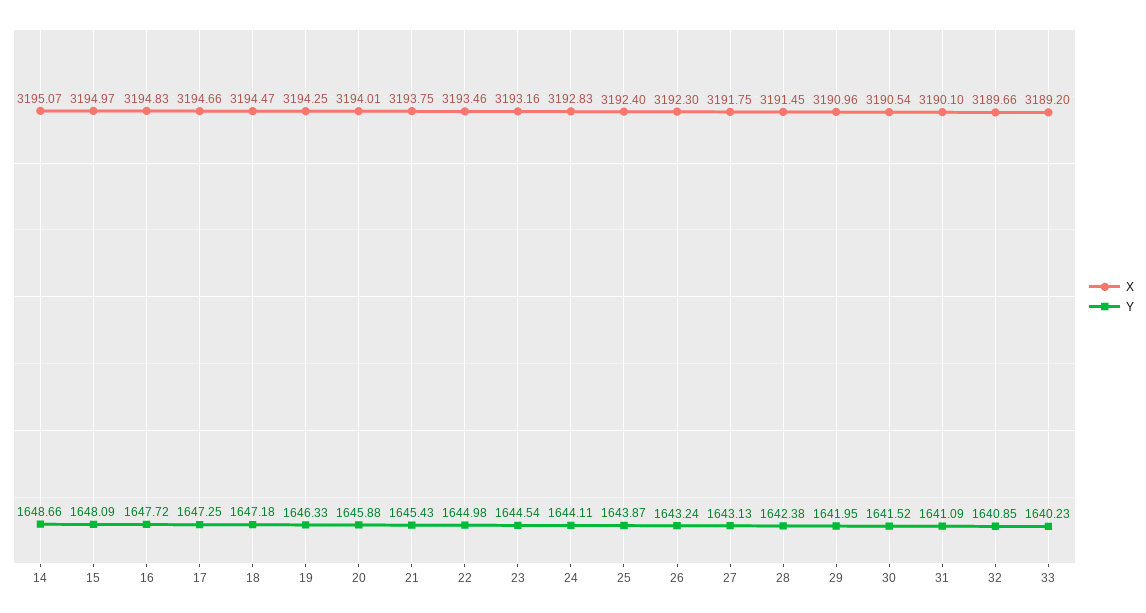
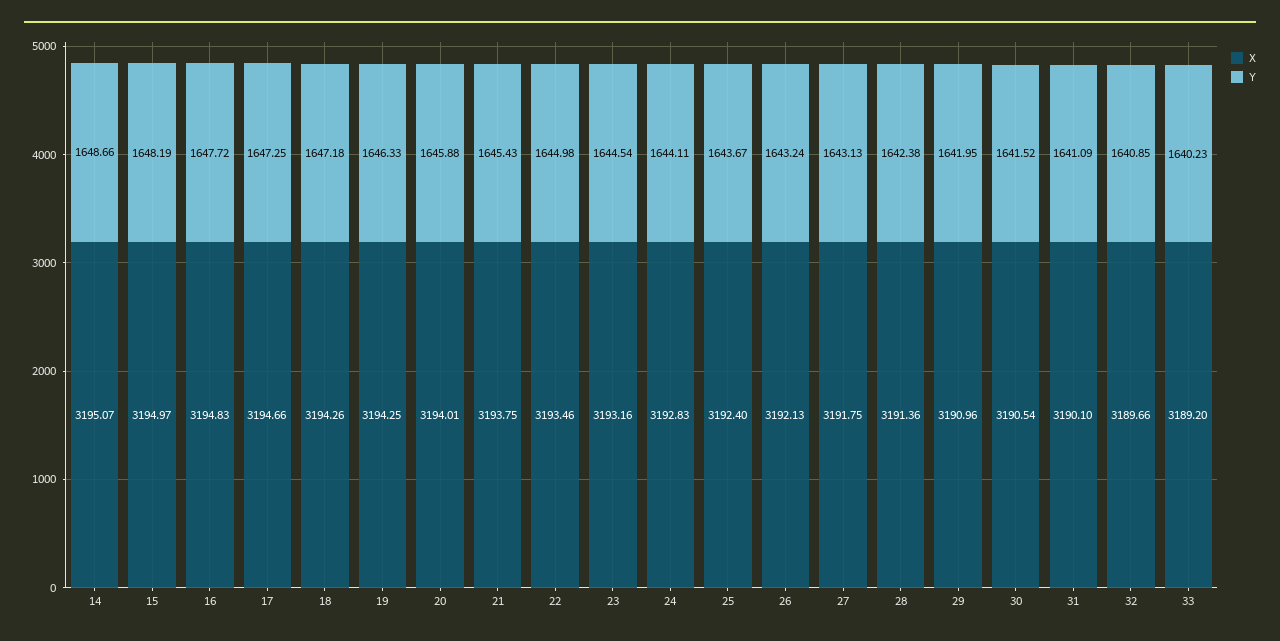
Y, 15: 1648.09 -> 1648.19
X, 18: 3194.47 -> 3194.26
Y, 25: 1643.87 -> 1643.67
X, 26: 3192.3 -> 3192.13
X, 28: 3191.45 -> 3191.36

